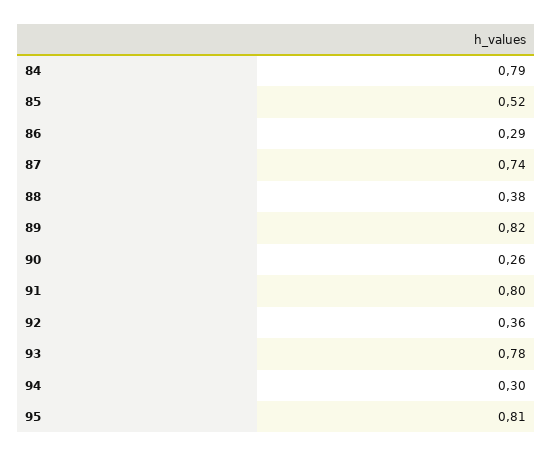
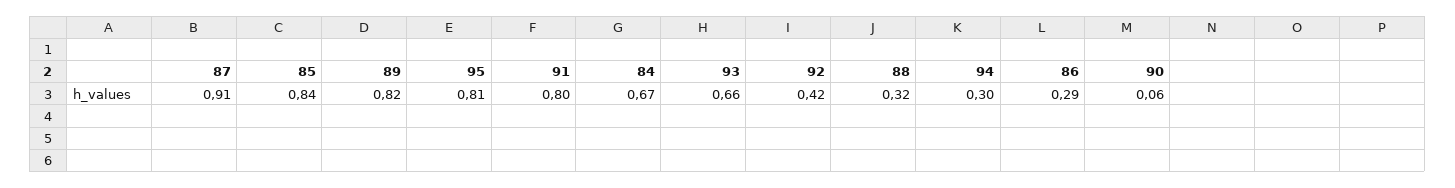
84: 0.79 -> 0.67
85: 0.52 -> 0.84
87: 0.74 -> 0.91
88: 0.38 -> 0.32
90: 0.26 -> 0.06
92: 0.36 -> 0.42
93: 0.78 -> 0.66

